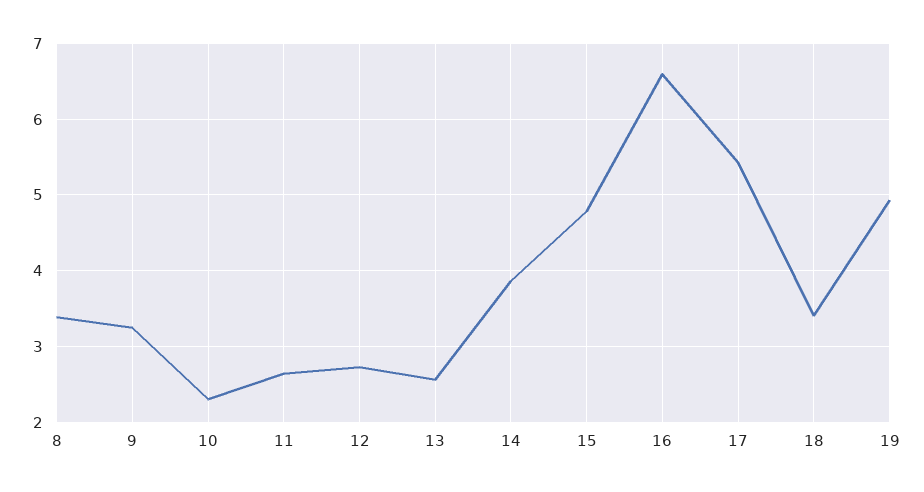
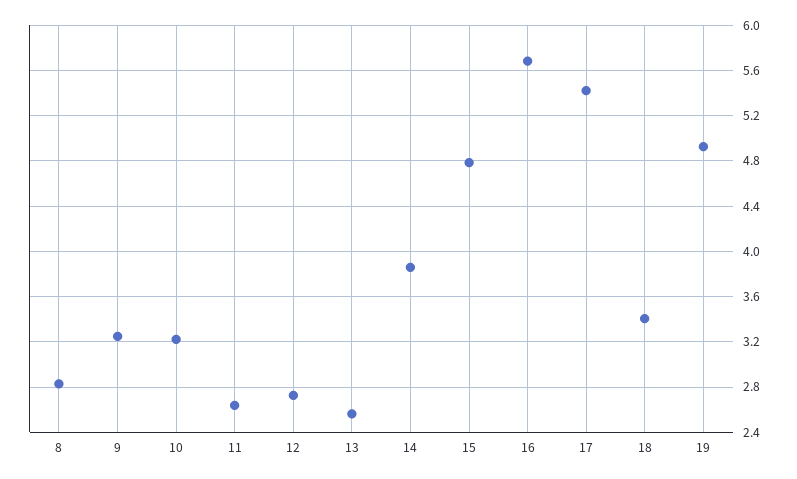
8: 3.4 -> 2.8
10: 2.3 -> 3.2
16: 6.6 -> 5.7

